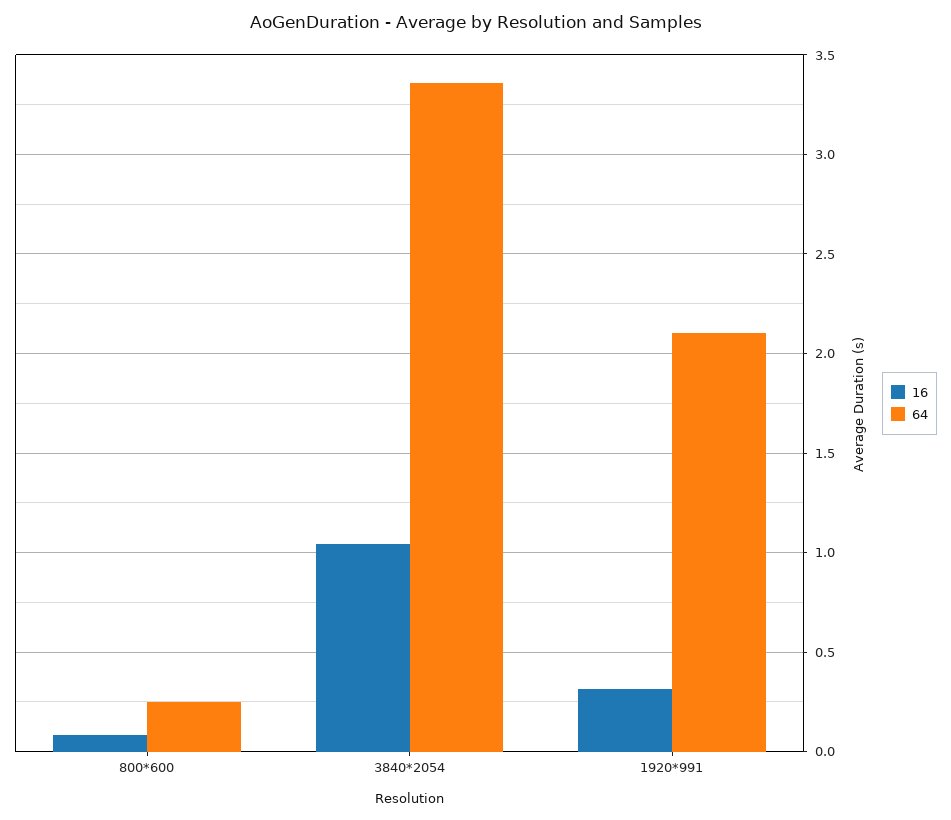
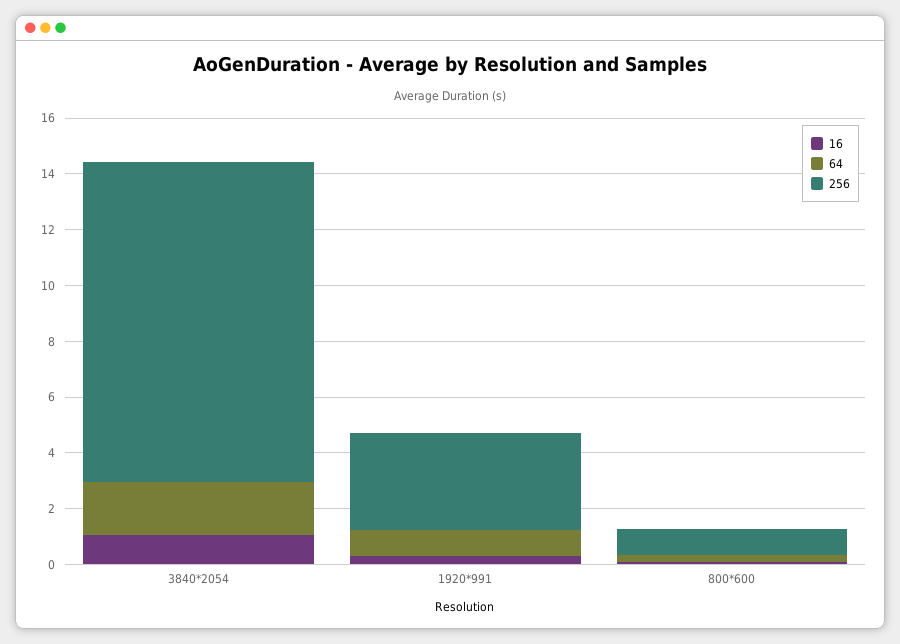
64, 3840*2054: 3.35 -> 2
64, 1920*991: 2.1 -> 1
256, 3840*2054: none -> 11.5
256, 1920*991: none -> 3.5
256, 800*600: none -> 1

